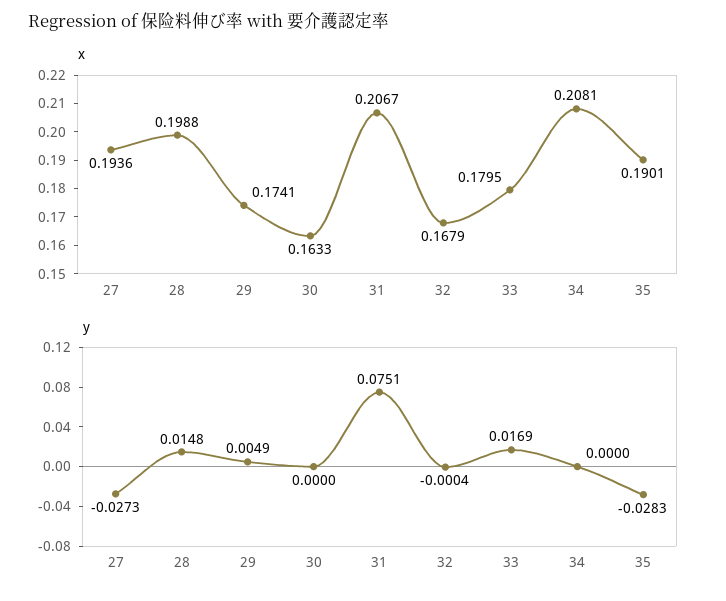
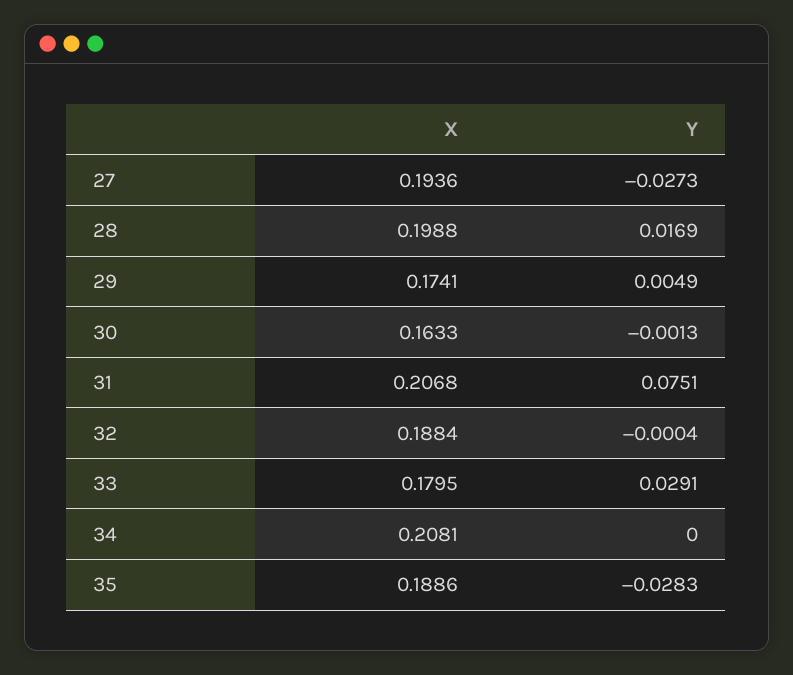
x, 31: 0.2067 -> 0.2068
x, 32: 0.1679 -> 0.1884
x, 35: 0.1901 -> 0.1886
y, 28: 0.0148 -> 0.0169
y, 30: 0 -> -0.0013
y, 33: 0.0169 -> 0.0291

